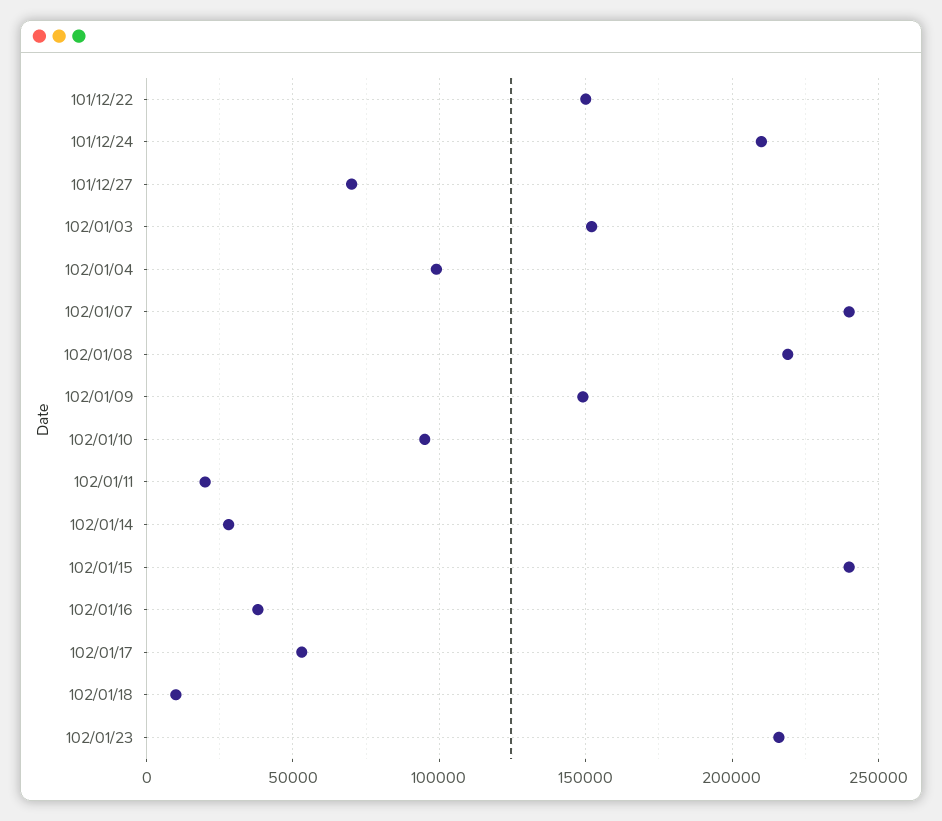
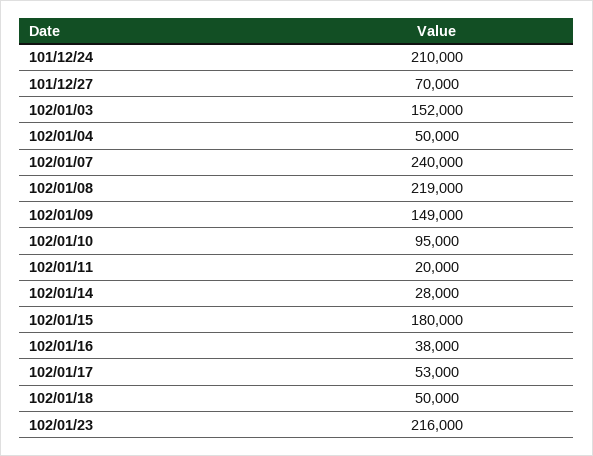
101/12/22: 150000 -> none
102/01/04: 100000 -> 50000
102/01/15: 240000 -> 180000
102/01/18: 10000 -> 50000

